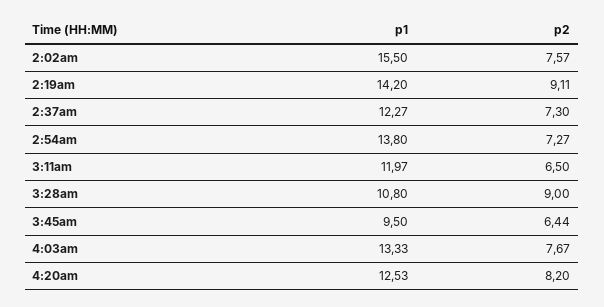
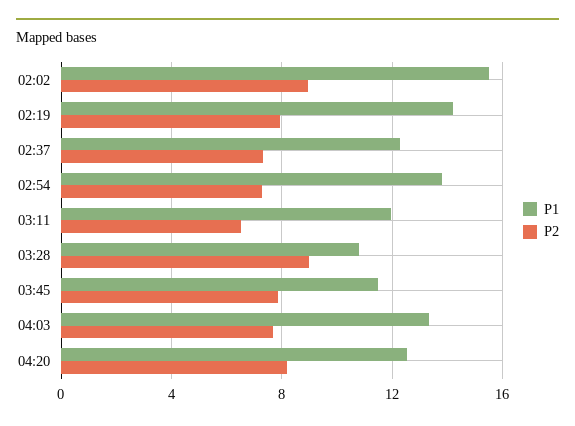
p2, 2:02am: 7.57 -> 9
p2, 2:19am: 9.11 -> 8
p1, 3:45am: 9.5 -> 11.5
p2, 3:45am: 6.44 -> 8

